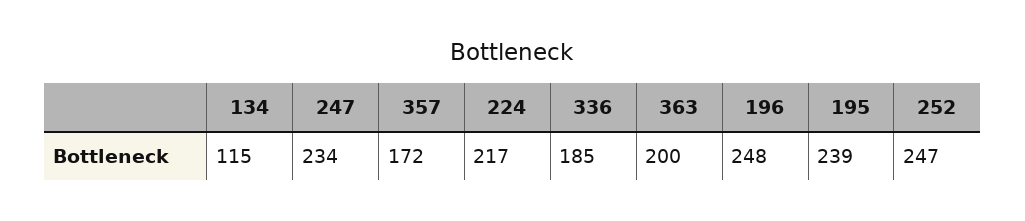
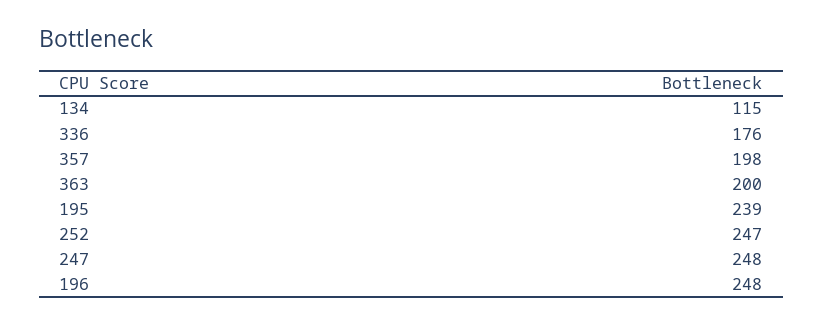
247: 234 -> 248
357: 172 -> 198
224: 217 -> none
336: 185 -> 176

